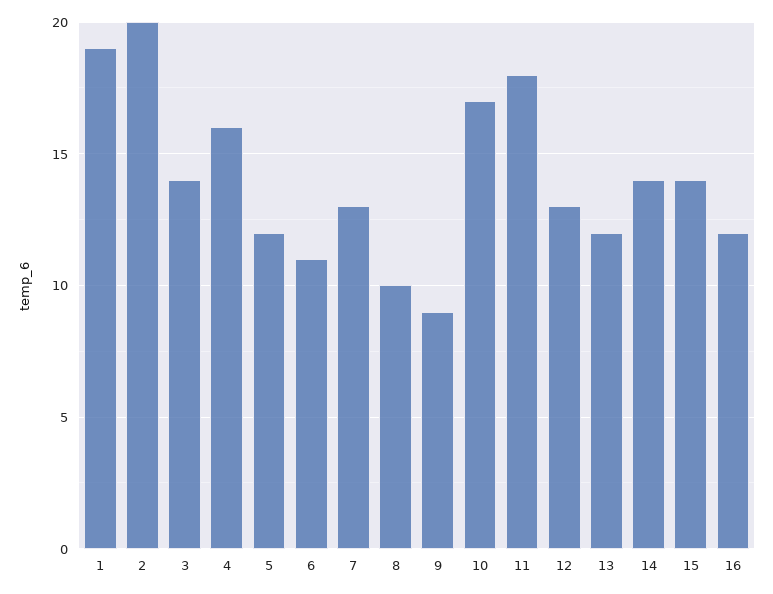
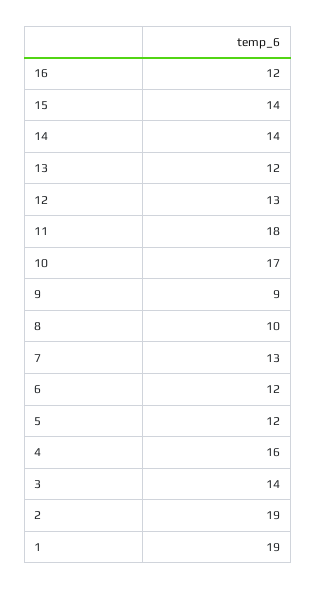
2: 20 -> 19
6: 11 -> 12

